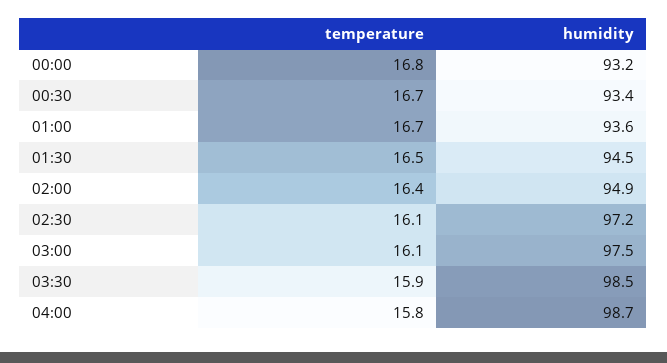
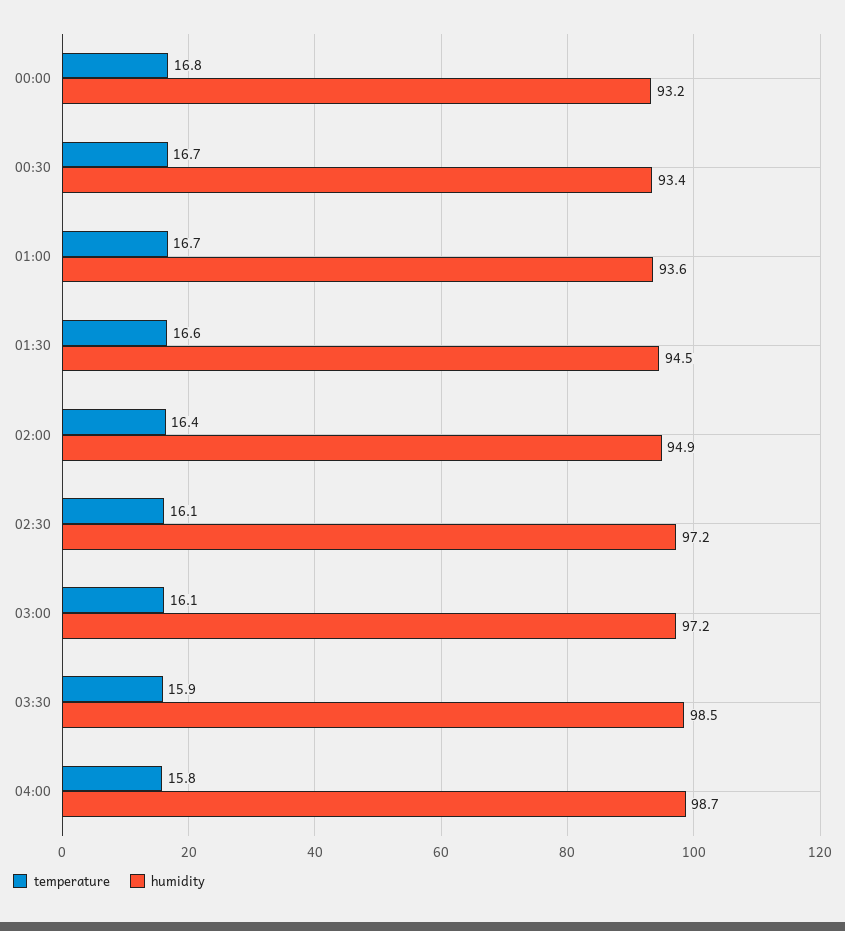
temperature, 01:30: 16.5 -> 16.6
humidity, 03:00: 97.5 -> 97.2

